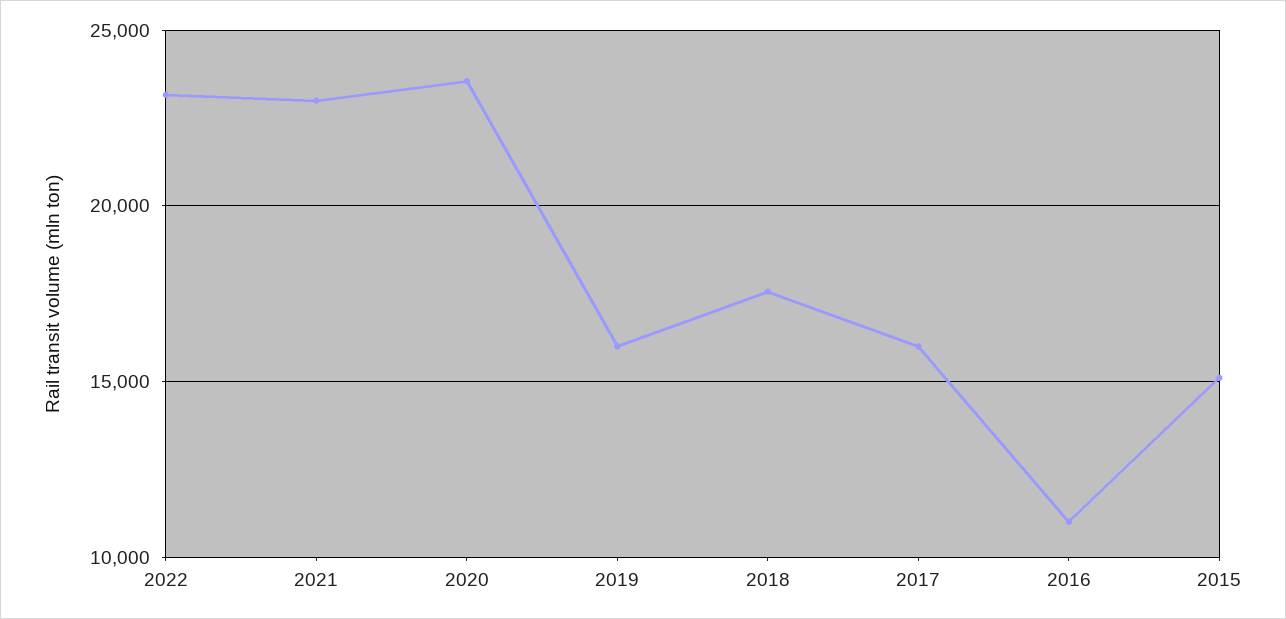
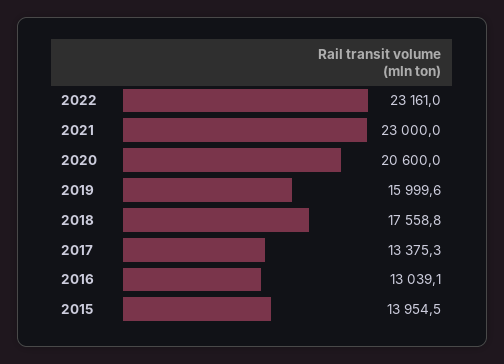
2020: 23500 -> 20600
2017: 16000 -> 13375.3
2016: 11000 -> 13039.1
2015: 15000 -> 13954.5

